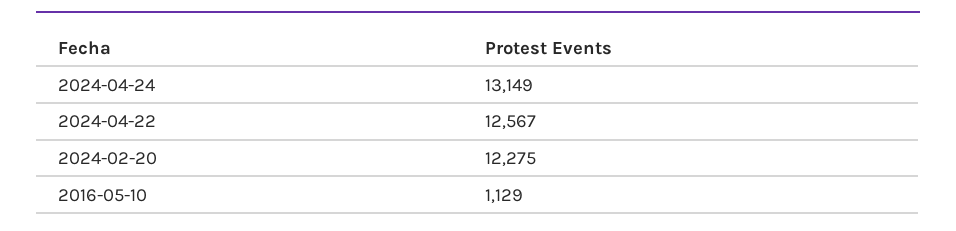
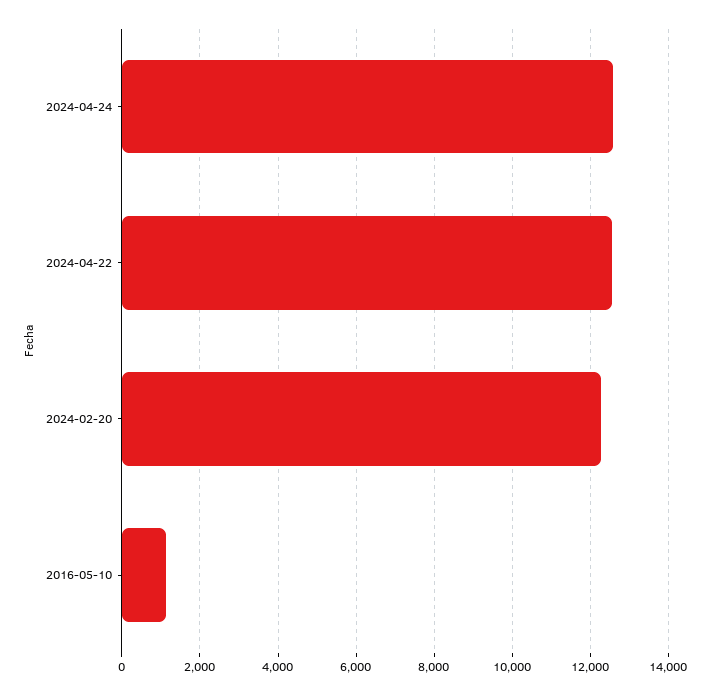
2024-04-24: 13149 -> 12600

